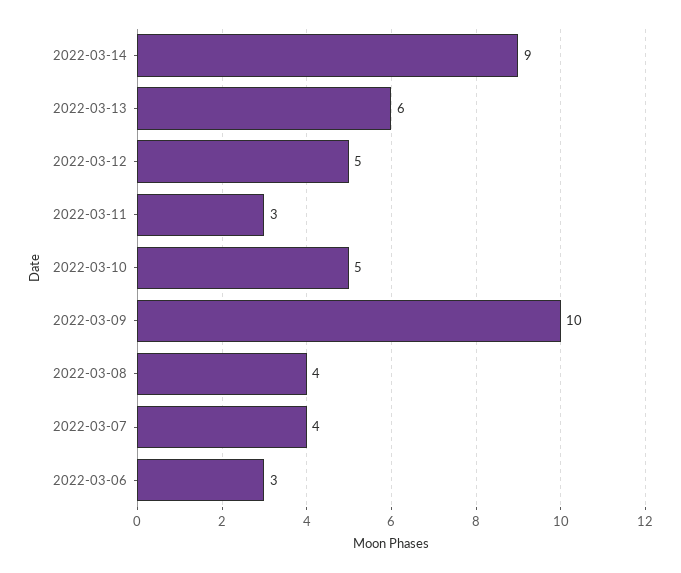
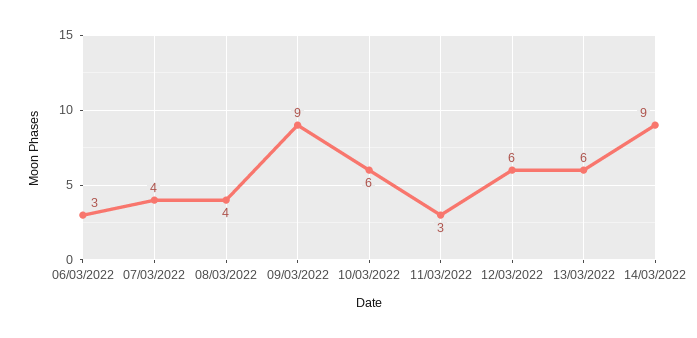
2022-03-12: 5 -> 6
2022-03-10: 5 -> 6
2022-03-09: 10 -> 9

